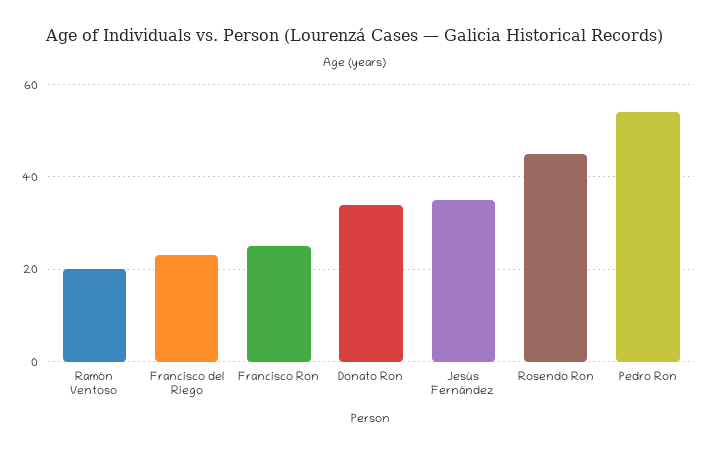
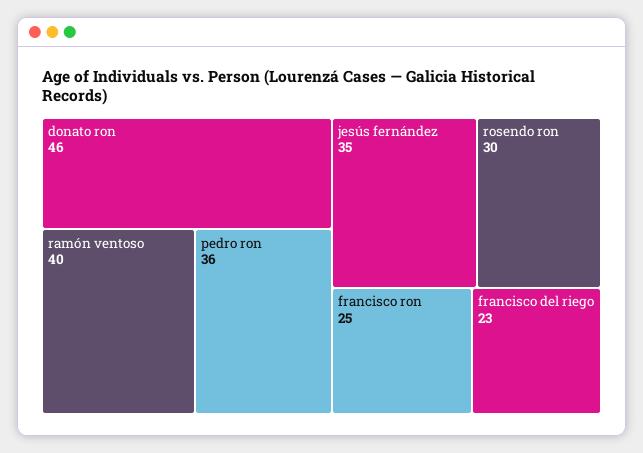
Ramón Ventoso: 20 -> 40
Donato Ron: 35 -> 46
Rosendo Ron: 45 -> 30
Pedro Ron: 55 -> 36

